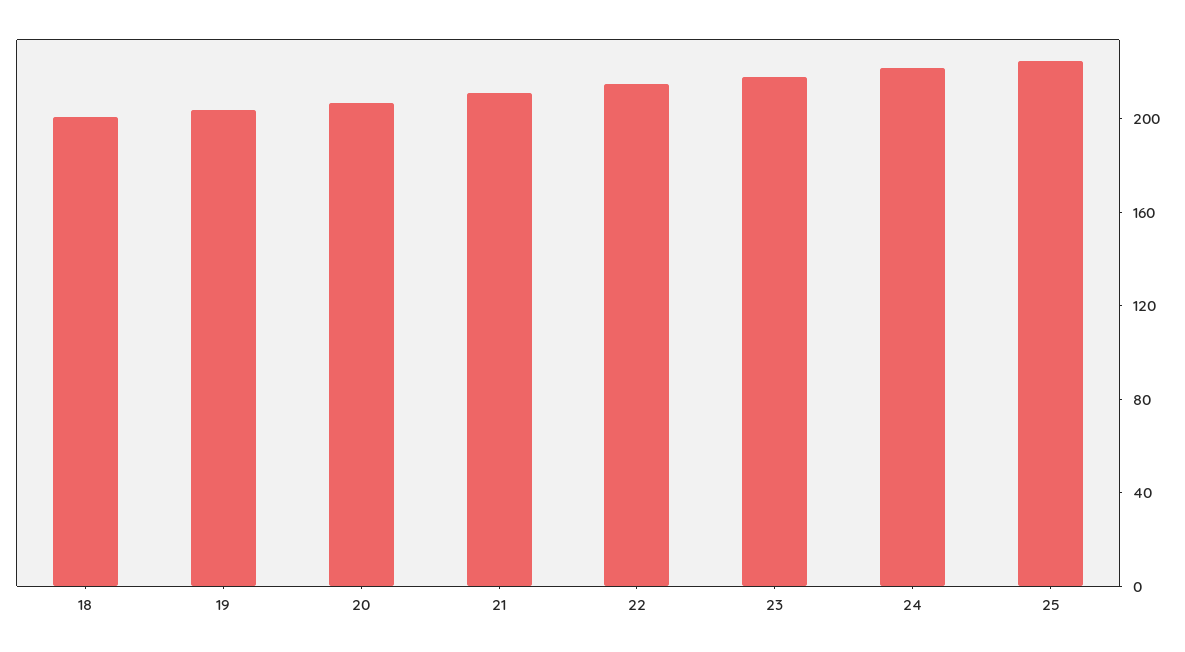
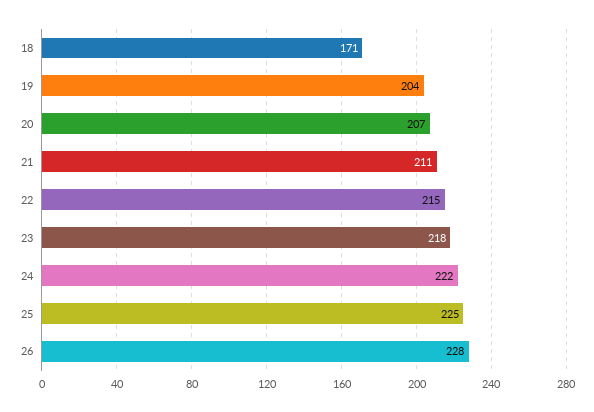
18: 200 -> 171
26: none -> 228

